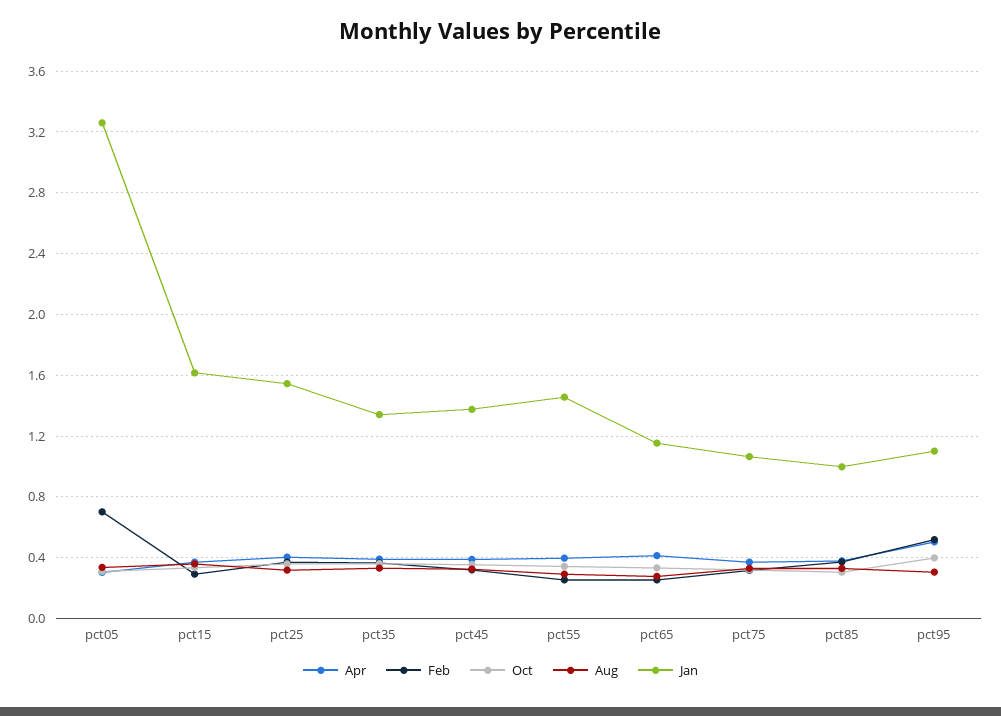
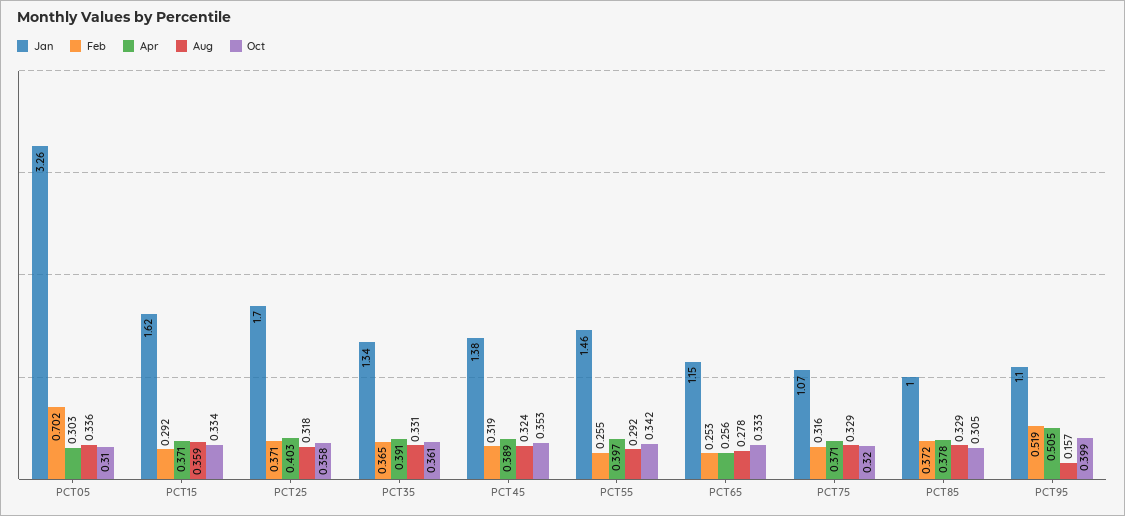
Jan, pct25: 1.55 -> 1.7
Apr, pct65: 0.4 -> 0.256
Aug, pct95: 0.3 -> 0.157

